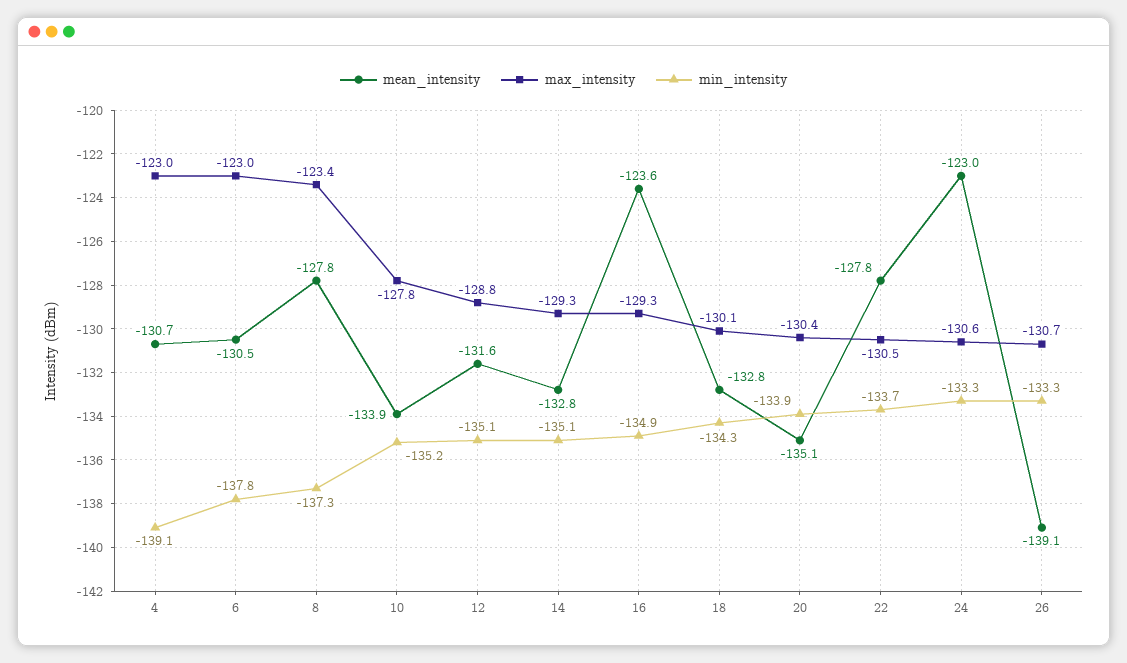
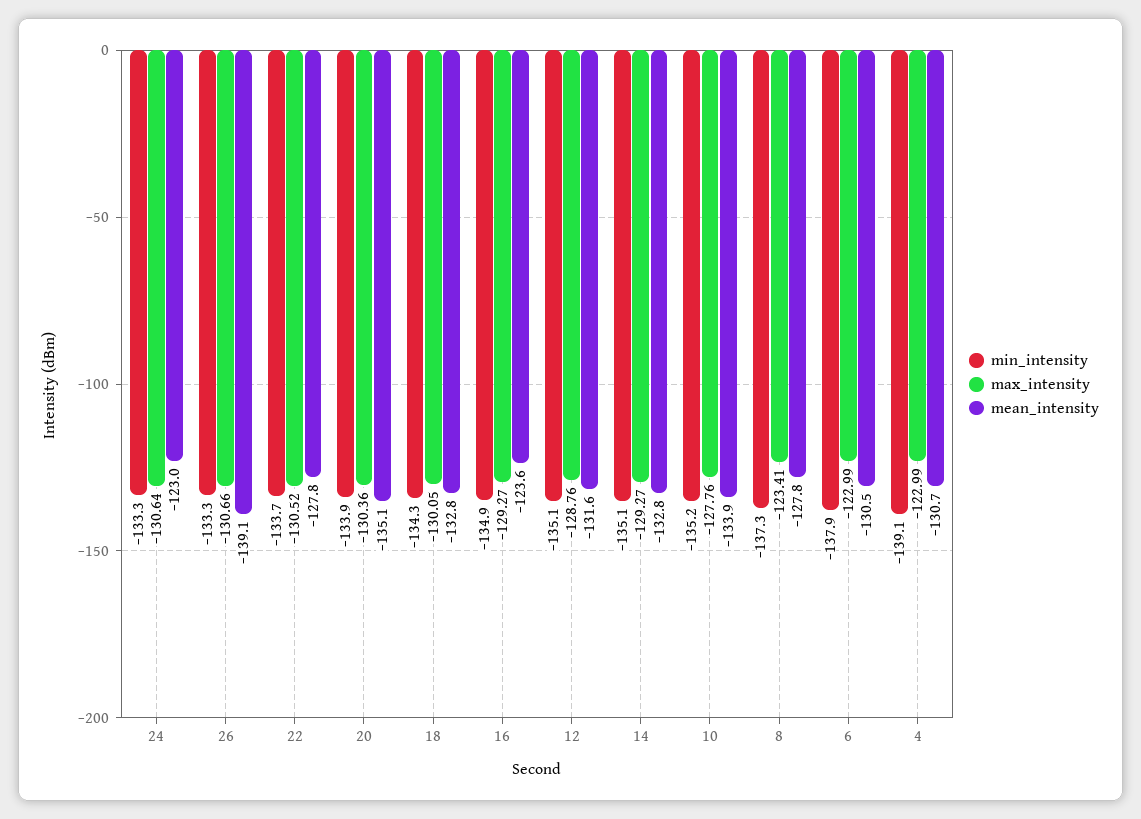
min_intensity, 6: -137.8 -> -137.9

